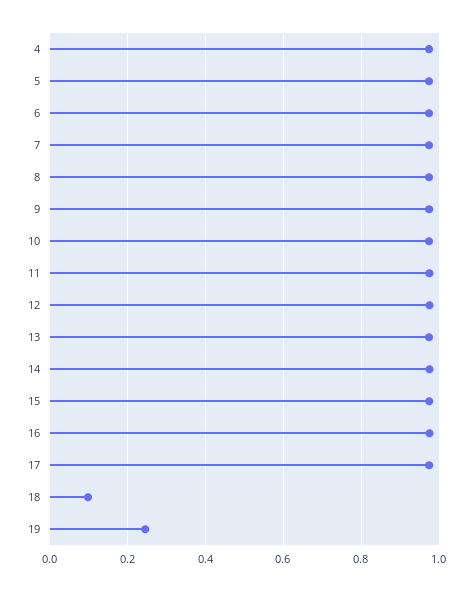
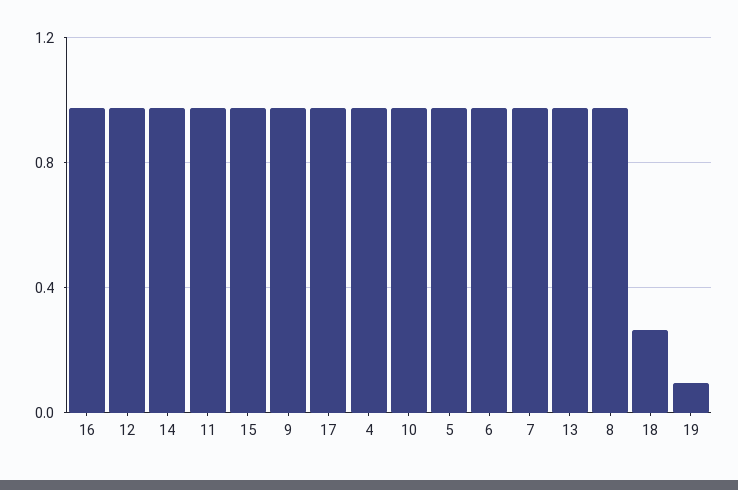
18: 0.1 -> 0.25
19: 0.24 -> 0.1

